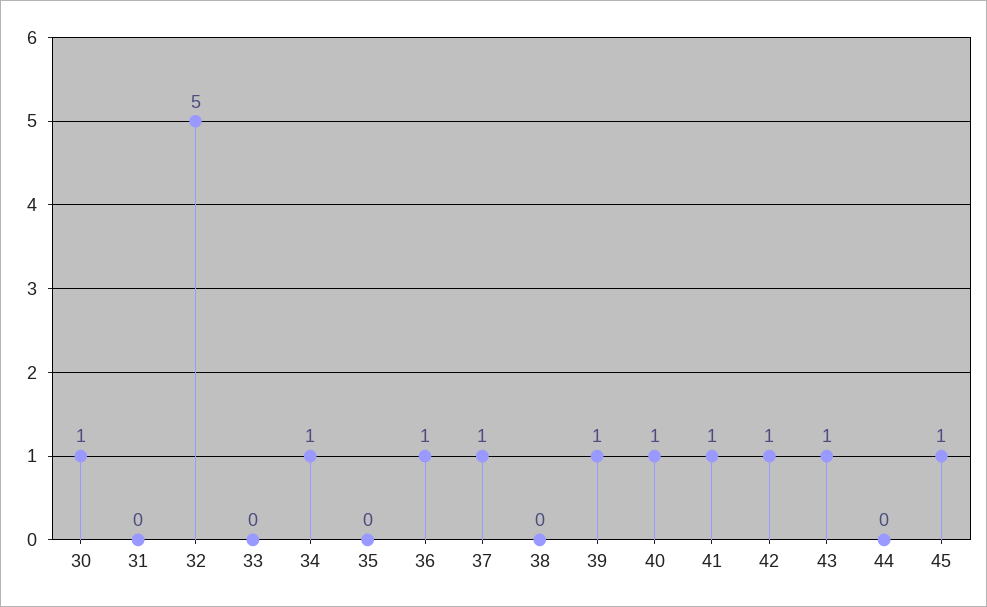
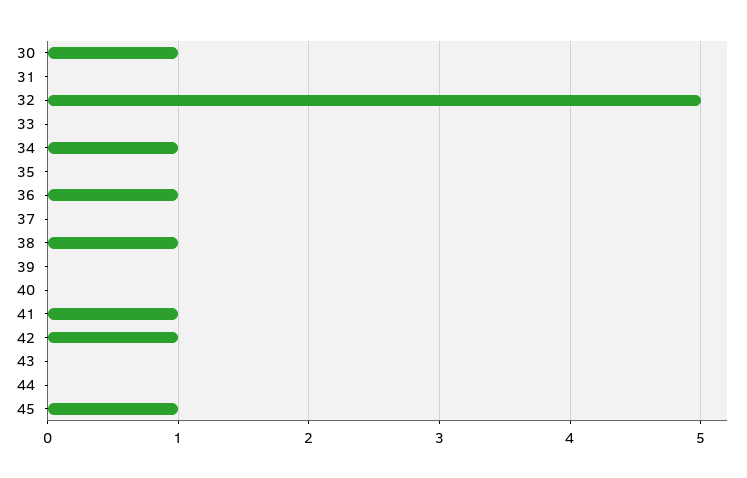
37: 1 -> 0
38: 0 -> 1
39: 1 -> 0
40: 1 -> 0
43: 1 -> 0

